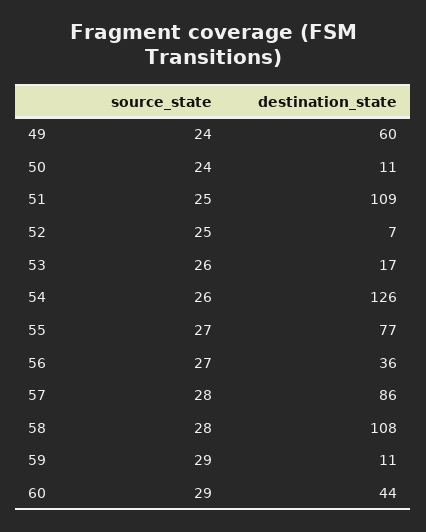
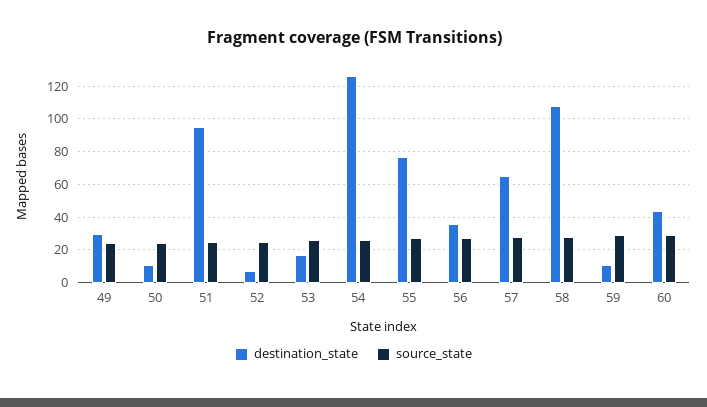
destination_state, 49: 60 -> 30
destination_state, 51: 109 -> 95
destination_state, 57: 86 -> 65

